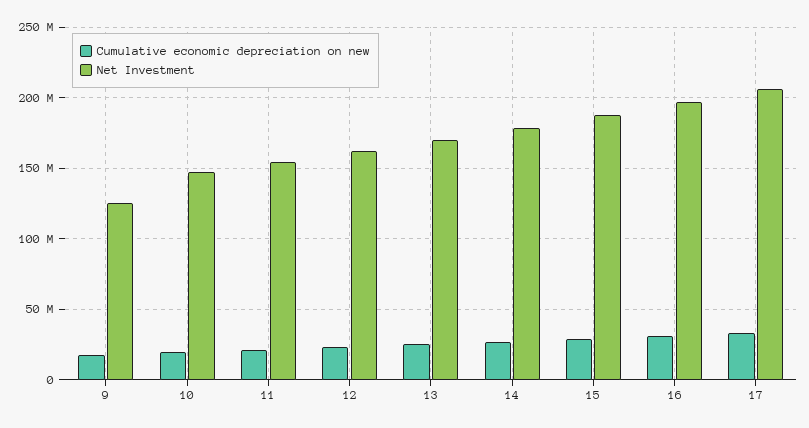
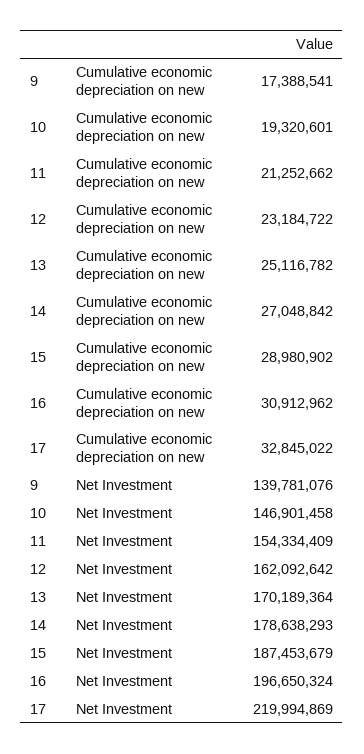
Net Investment, 9: 125000000 -> 139781076
Net Investment, 17: 205000000 -> 219994869

